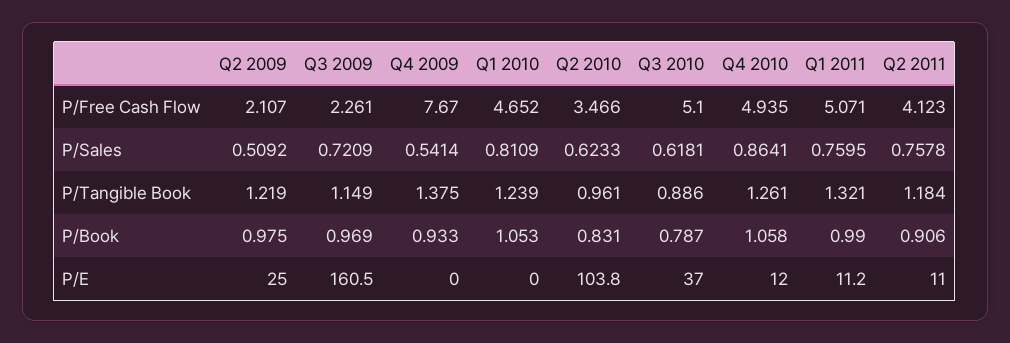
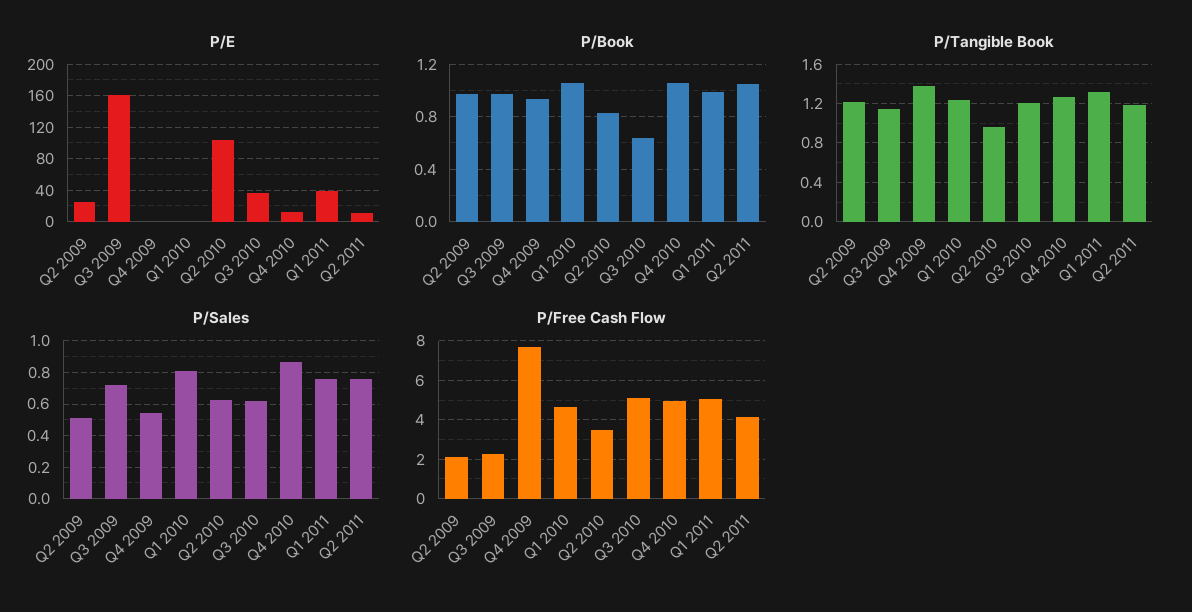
P/Tangible Book, Q3 2010: 0.886 -> 1.2
P/Book, Q3 2010: 0.787 -> 0.65
P/Book, Q2 2011: 0.906 -> 1.05
P/E, Q1 2011: 11.2 -> 40

